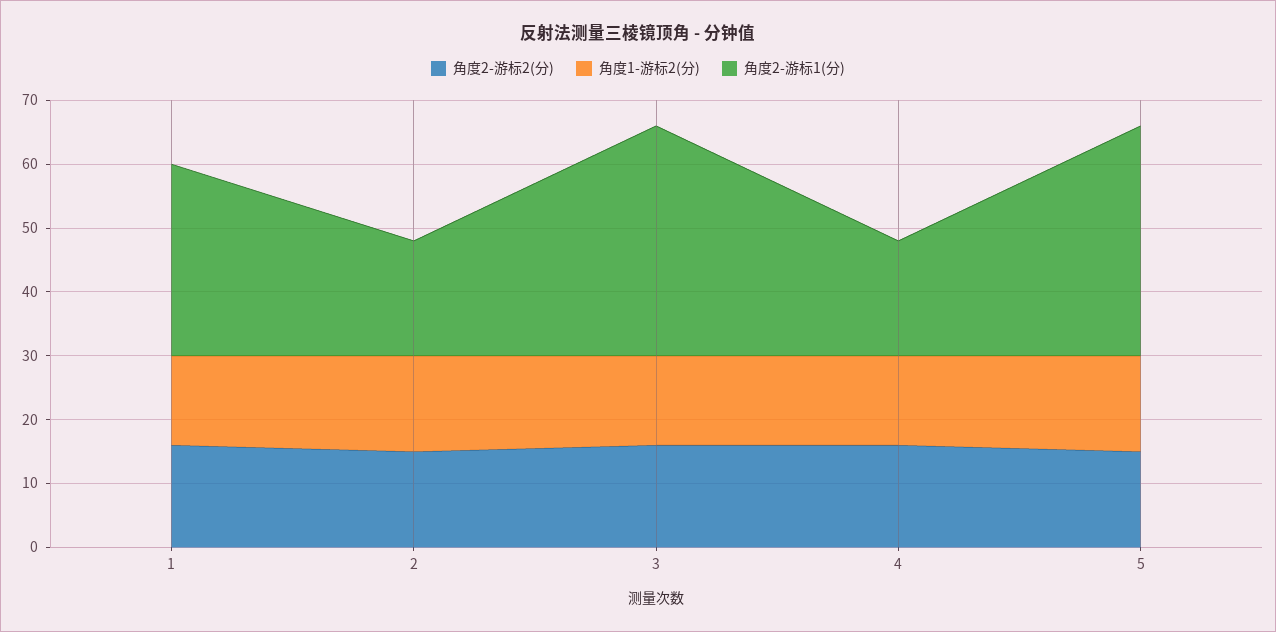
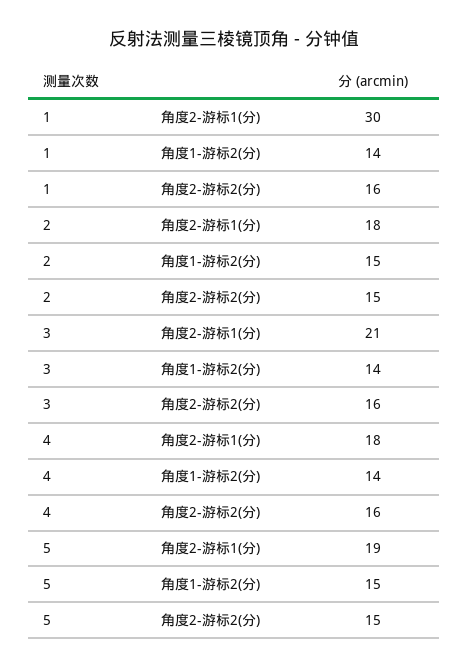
角度2-游标1(分), 3: 35 -> 21
角度2-游标1(分), 5: 35 -> 19

